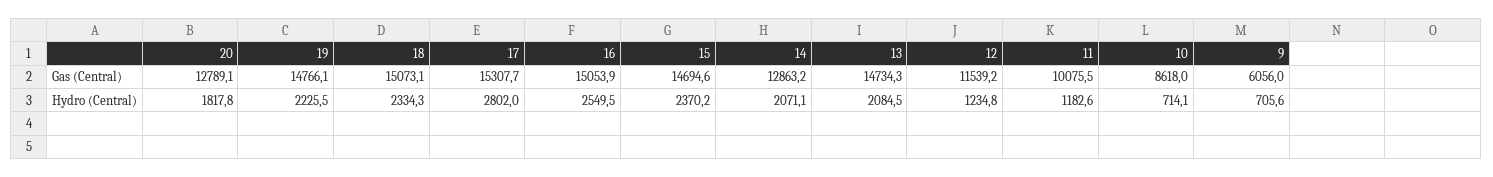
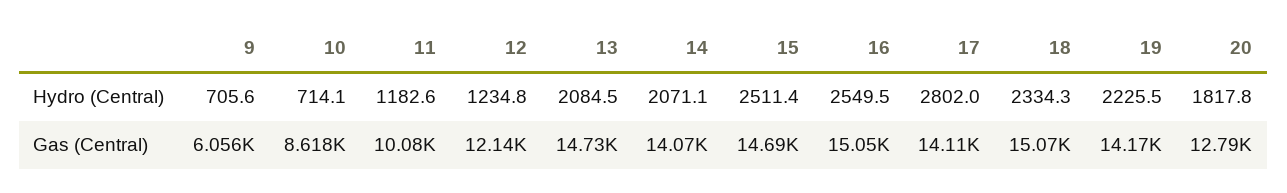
19, Gas (Central): 14766.1 -> 14170
17, Gas (Central): 15307.7 -> 14110
14, Gas (Central): 12863.2 -> 14070
12, Gas (Central): 11539.2 -> 12140
15, Hydro (Central): 2370.2 -> 2511.4

